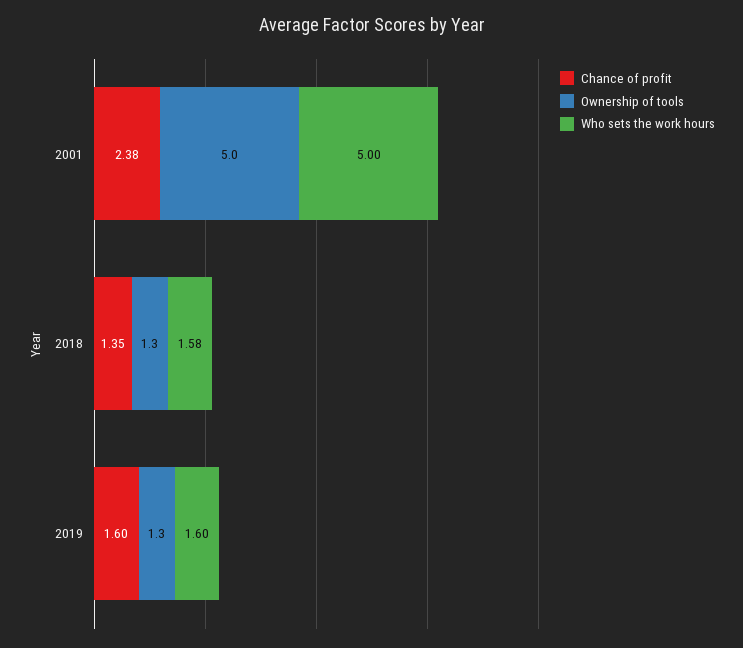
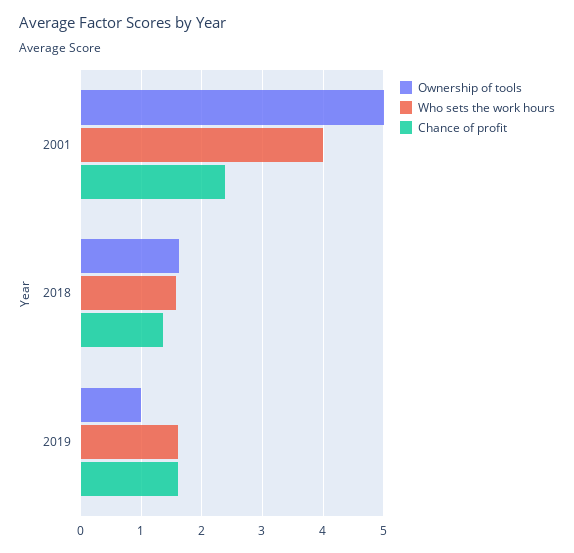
Who sets the work hours, 2001: 5 -> 4
Ownership of tools, 2018: 1.3 -> 1.6
Ownership of tools, 2019: 1.3 -> 1

